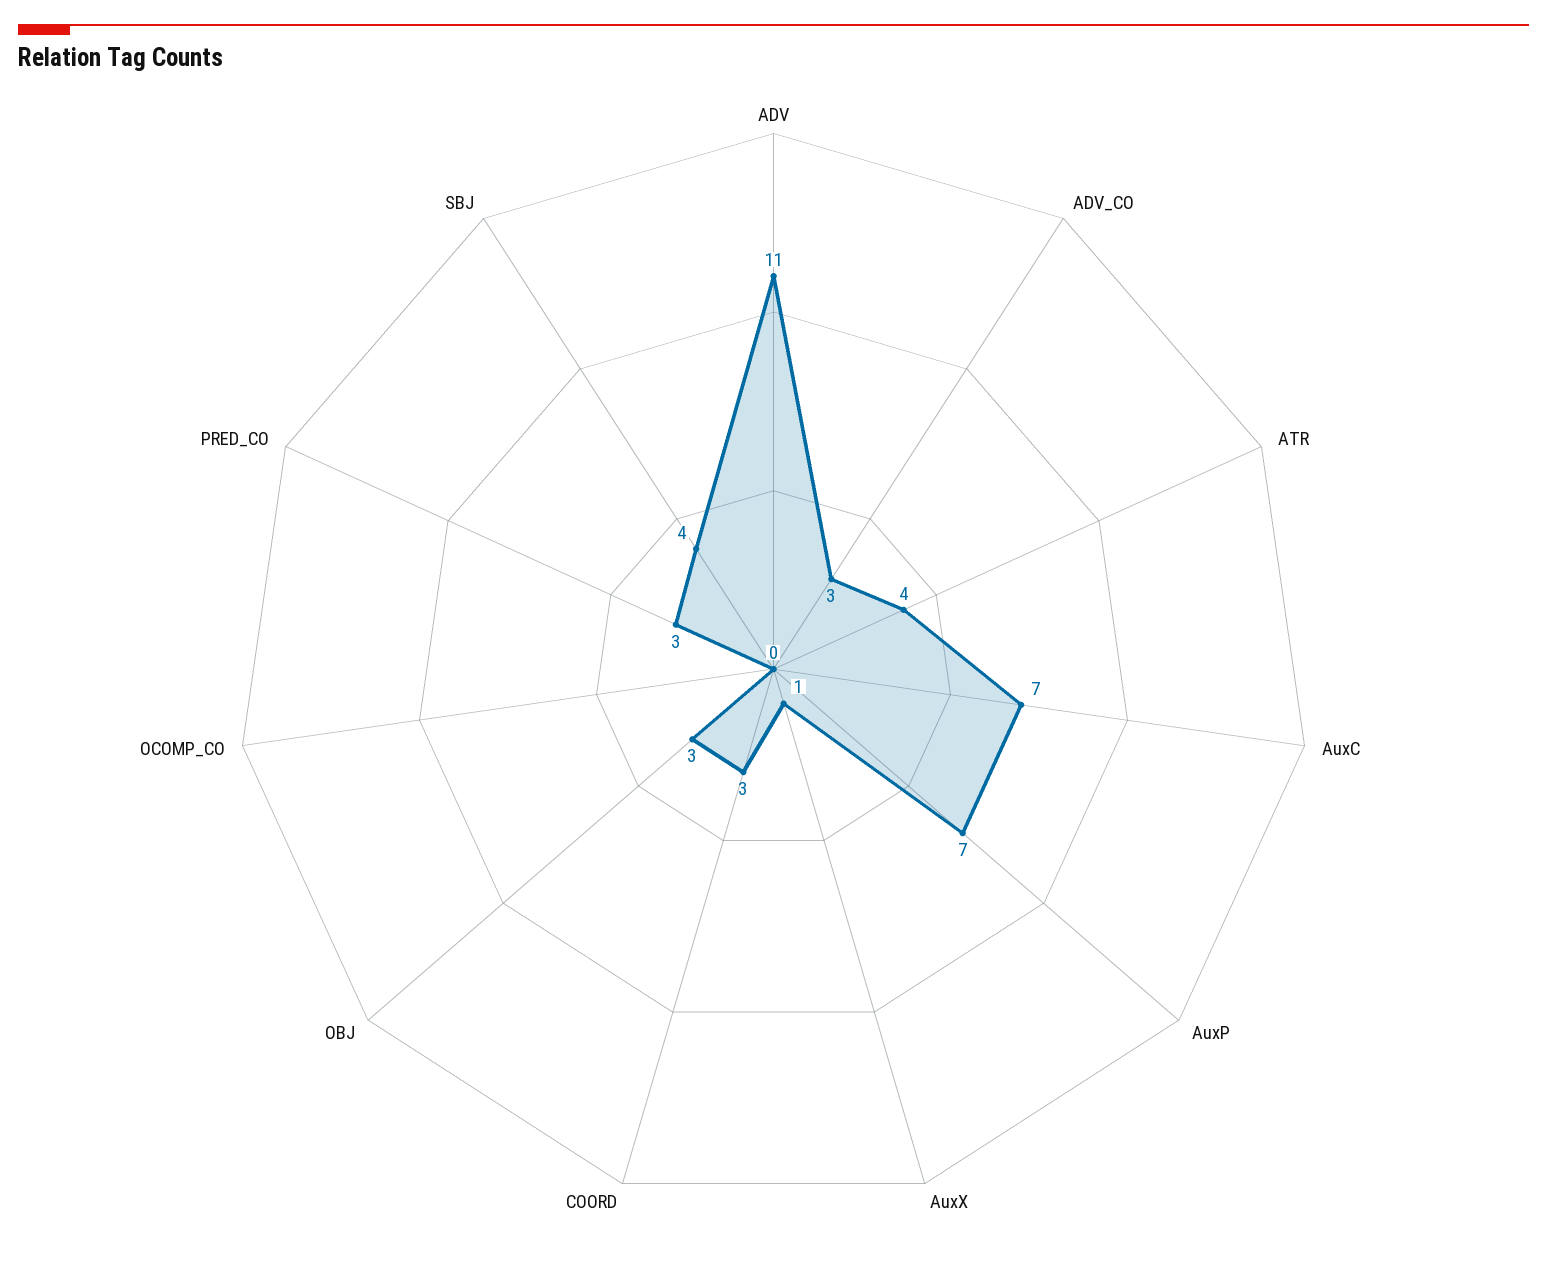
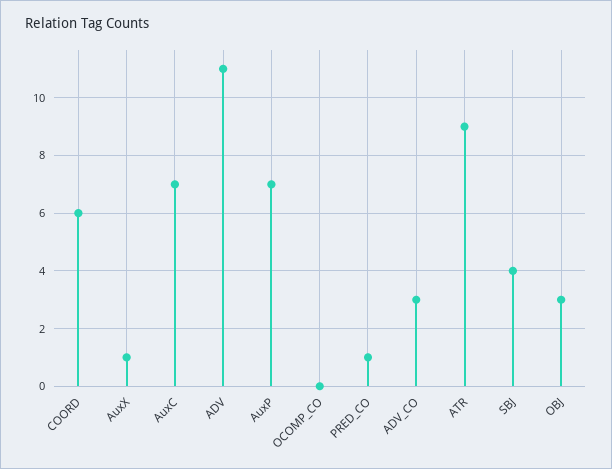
ATR: 4 -> 9
COORD: 3 -> 6
PRED_CO: 3 -> 1

